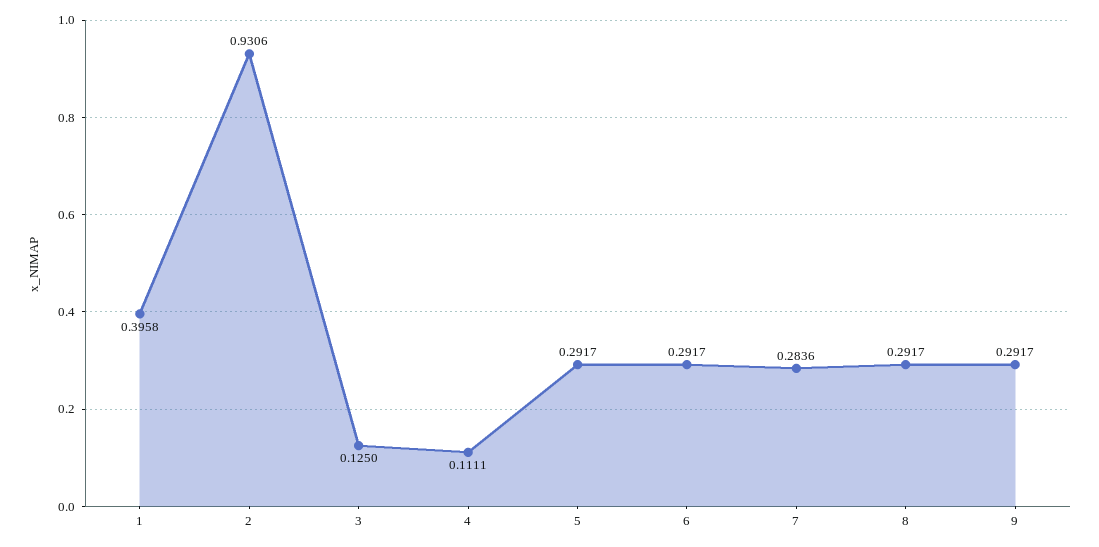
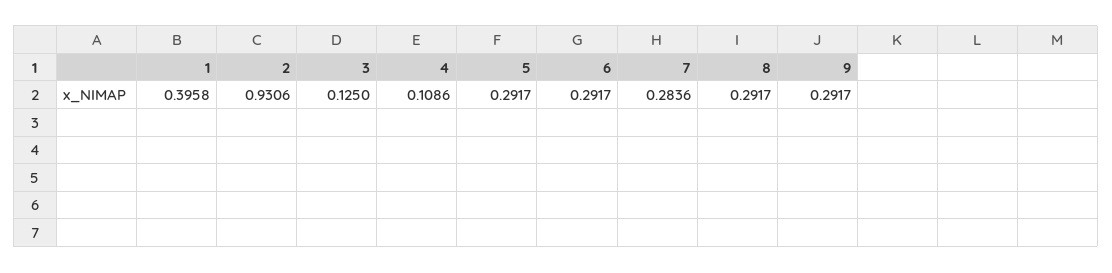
4: 0.1111 -> 0.1086

